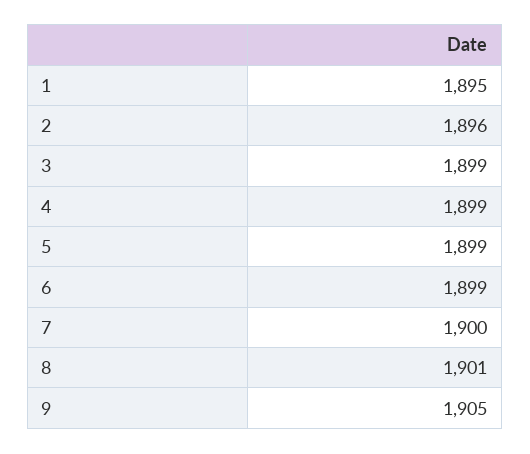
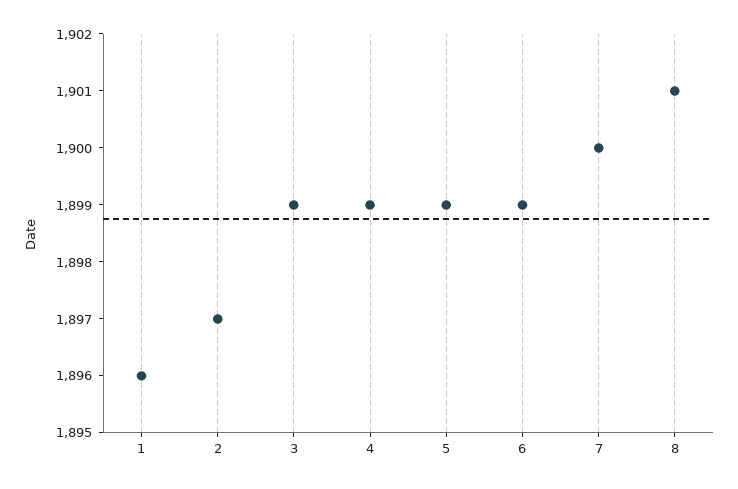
1: 1895 -> 1896
2: 1896 -> 1897
9: 1905 -> none

